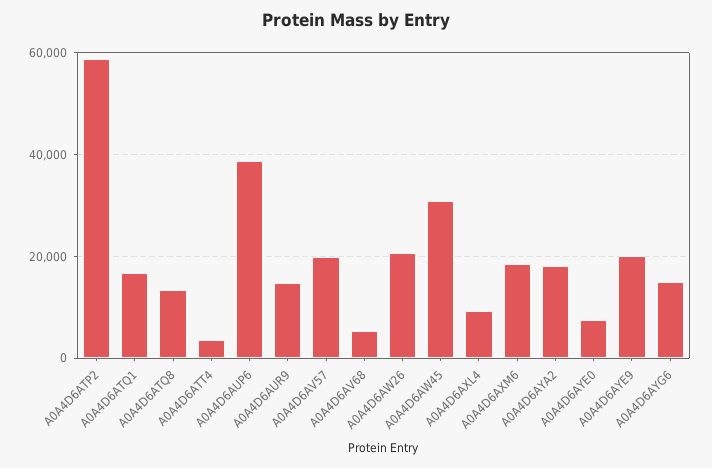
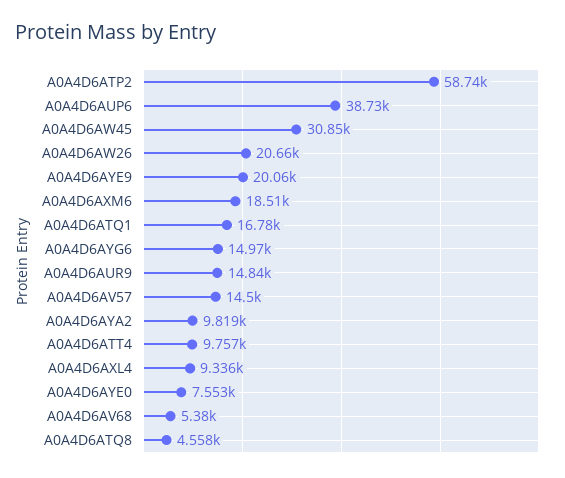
A0A4D6ATQ8: 14000 -> 4558
A0A4D6ATT4: 4000 -> 9757
A0A4D6AV57: 20000 -> 14500
A0A4D6AYA2: 18000 -> 9819

